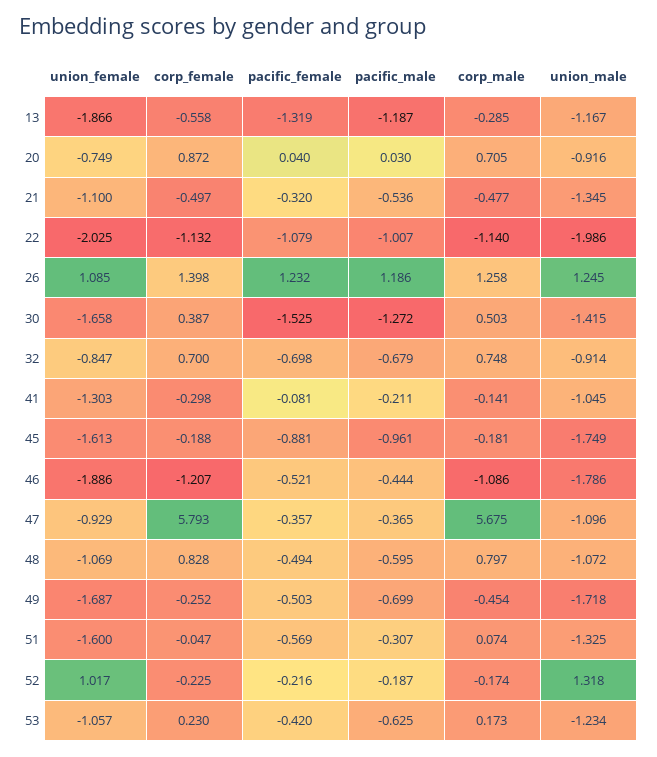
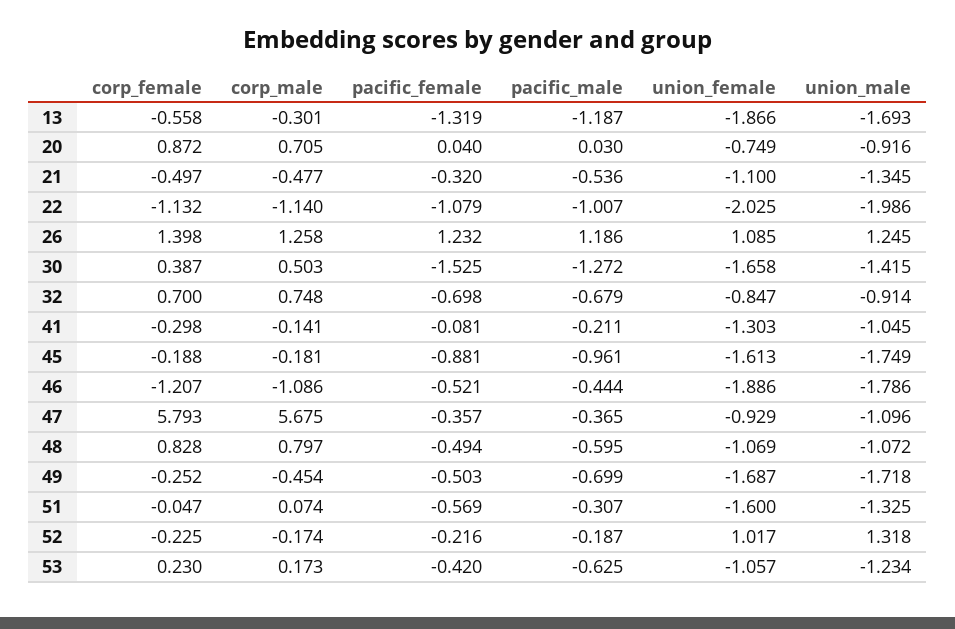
corp_male, 13: -0.285 -> -0.301
union_male, 13: -1.167 -> -1.693

